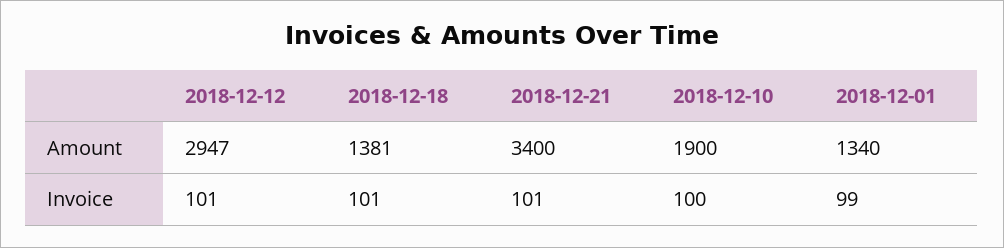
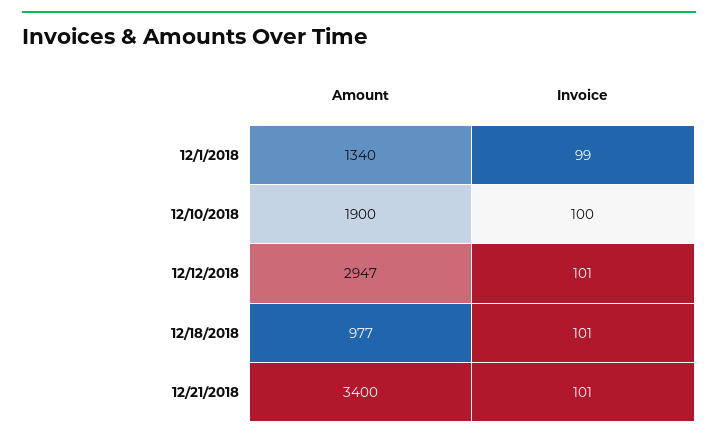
2018-12-18, Amount: 1381 -> 977

